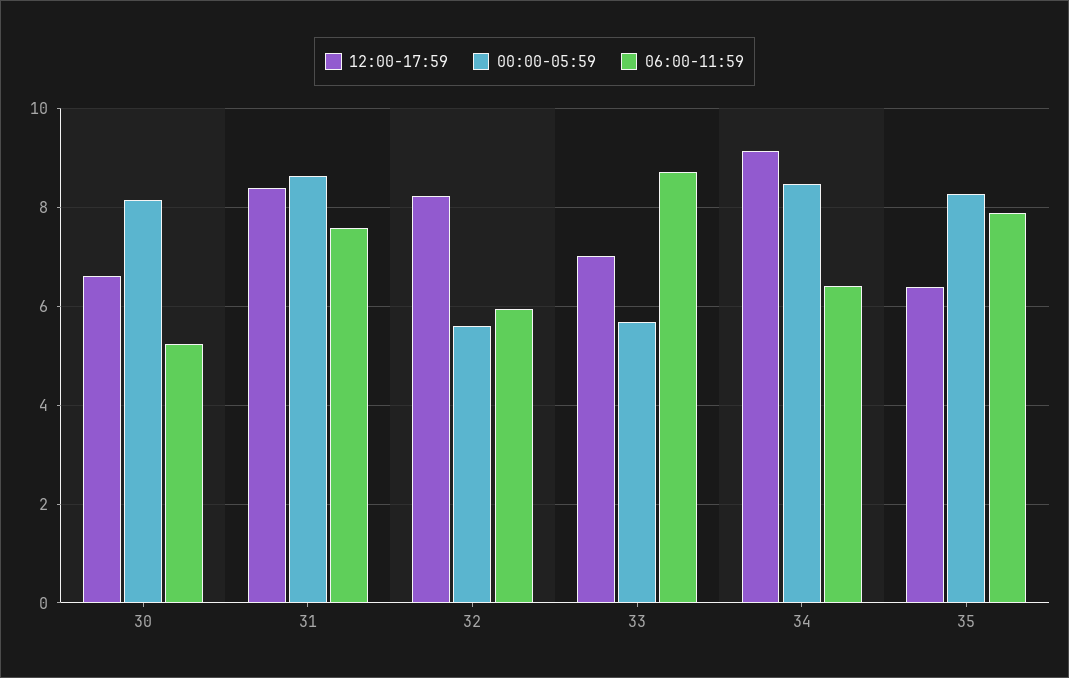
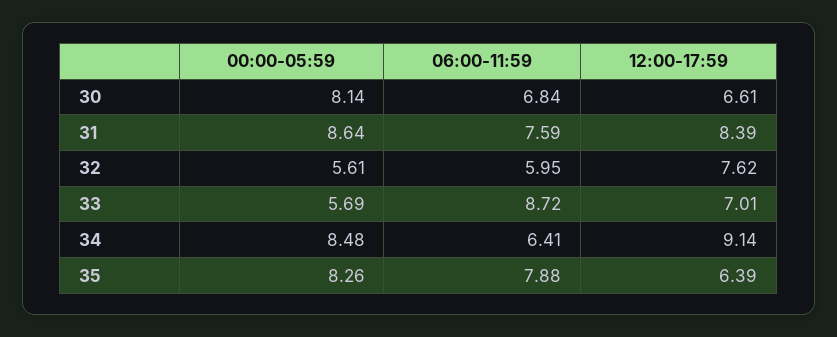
06:00-11:59, 30: 5.2 -> 6.84
12:00-17:59, 32: 8.2 -> 7.62

